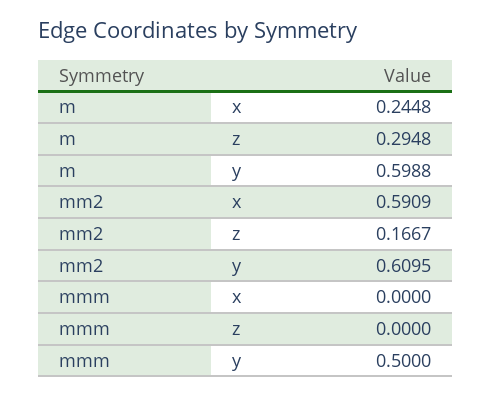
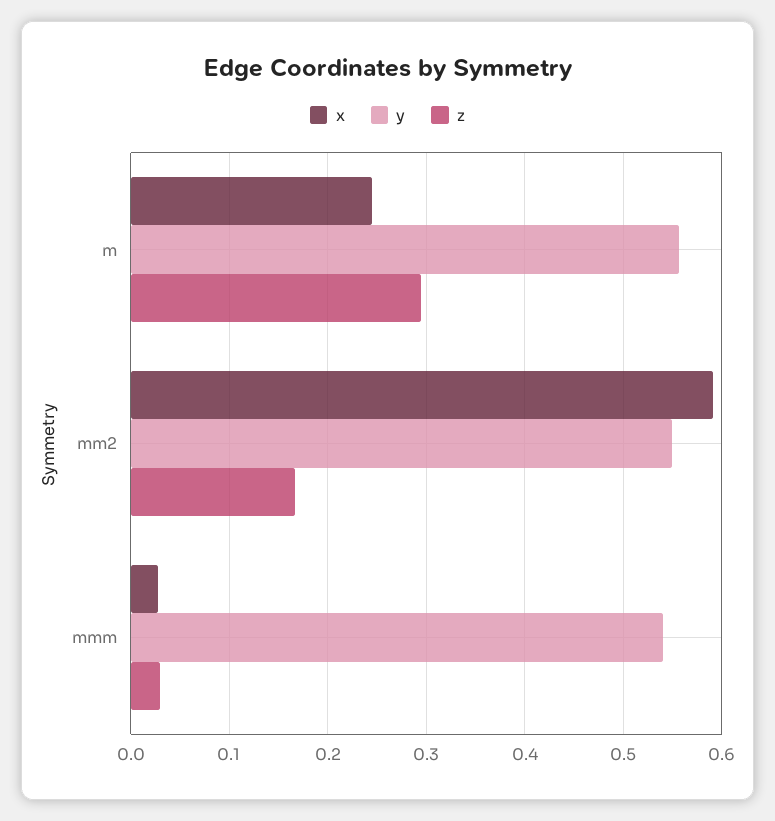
y, m: 0.5988 -> 0.56
y, mm2: 0.6095 -> 0.55
x, mmm: 0 -> 0.03
z, mmm: 0 -> 0.03
y, mmm: 0.5 -> 0.54

